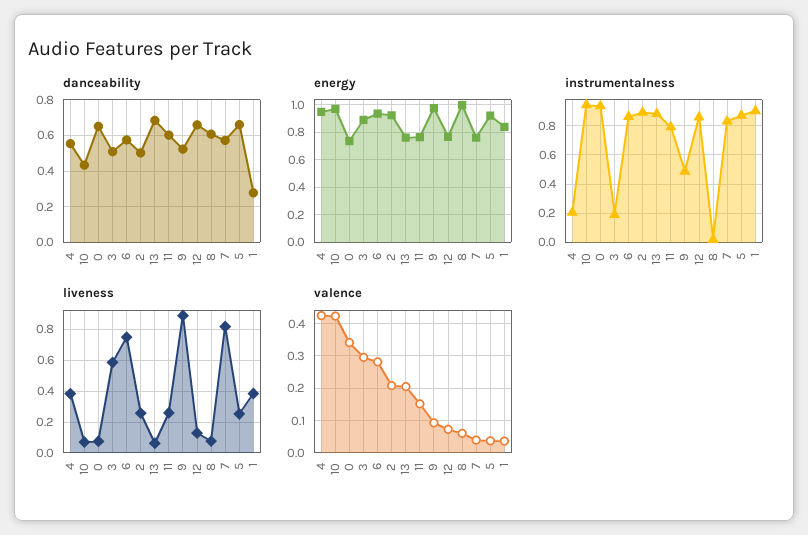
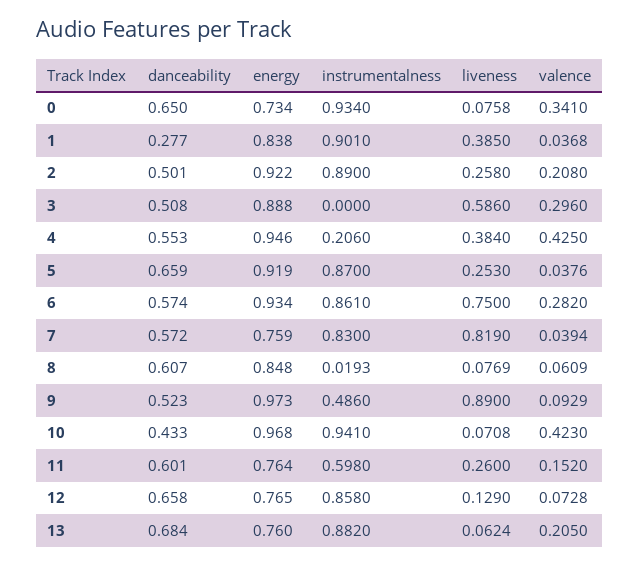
energy, 8: 1 -> 0.848
instrumentalness, 3: 0.2 -> 0
instrumentalness, 11: 0.8 -> 0.598

